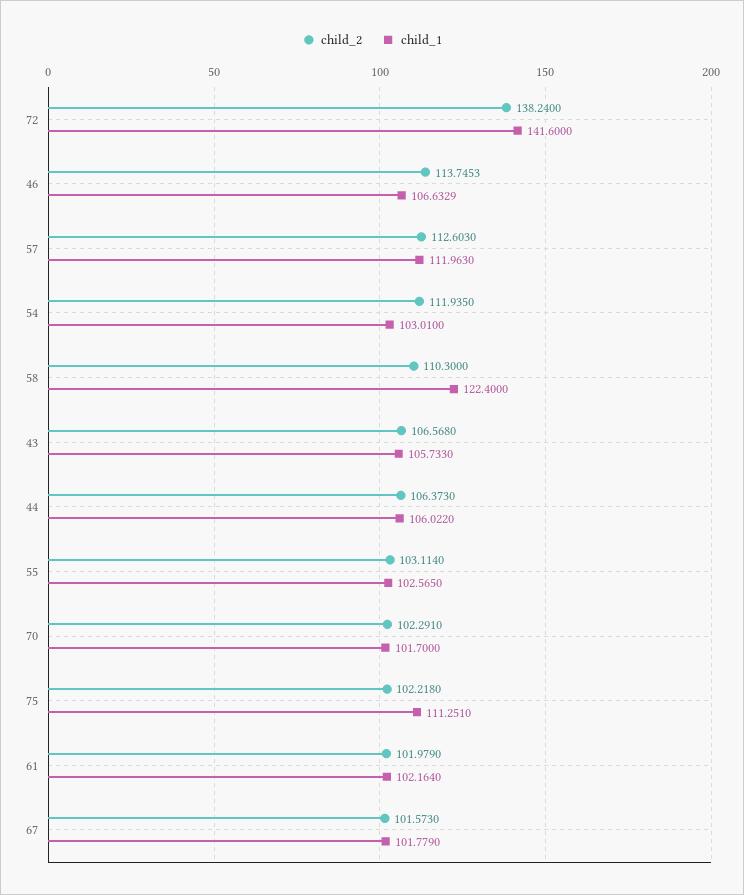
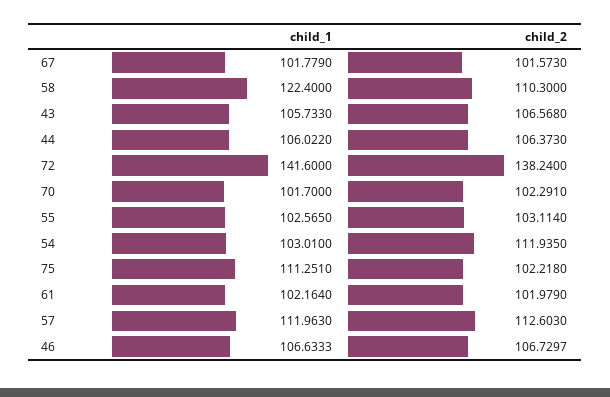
child_2, 46: 113.7453 -> 106.7297
child_1, 46: 106.6329 -> 106.6333

